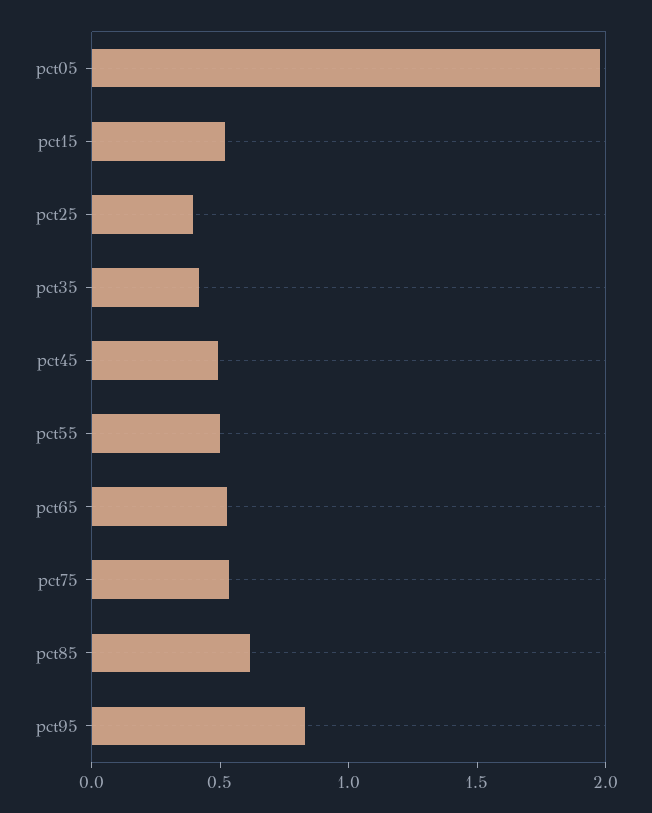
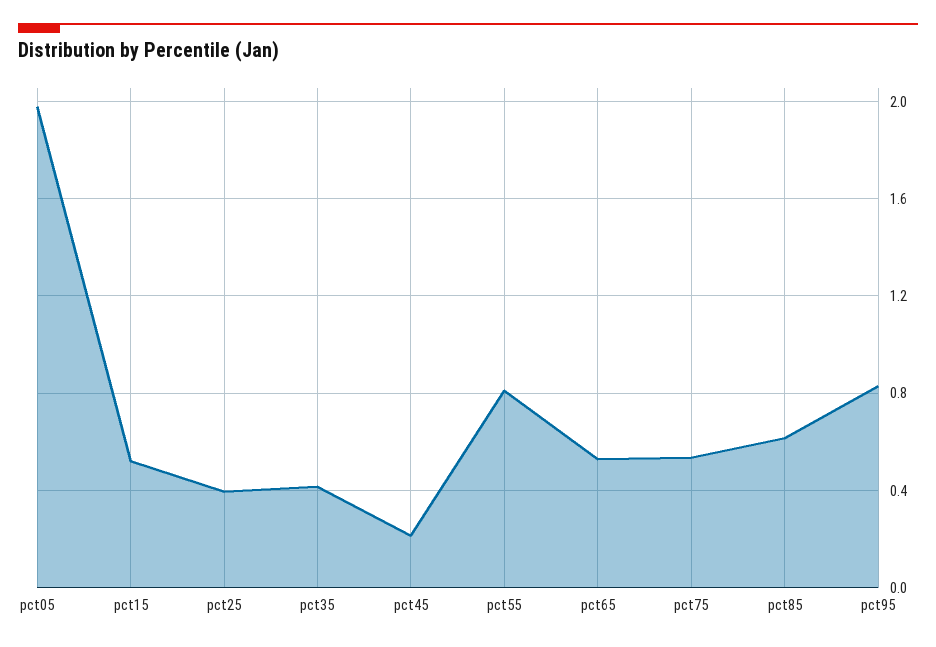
pct45: 0.5 -> 0.2
pct55: 0.5 -> 0.8

